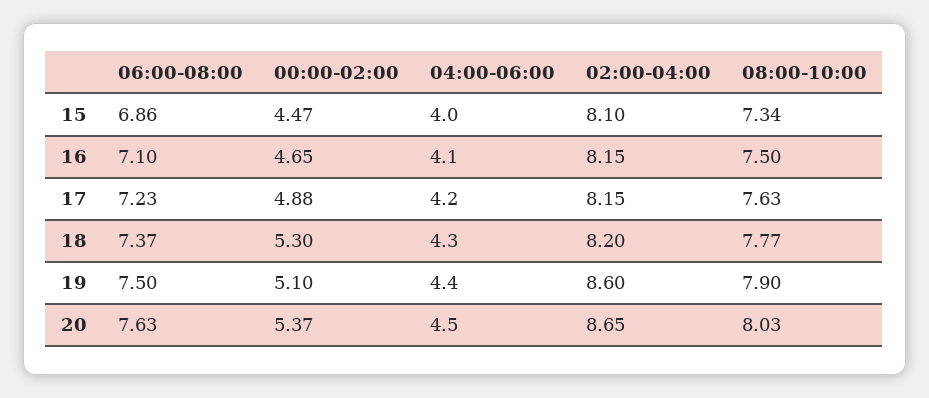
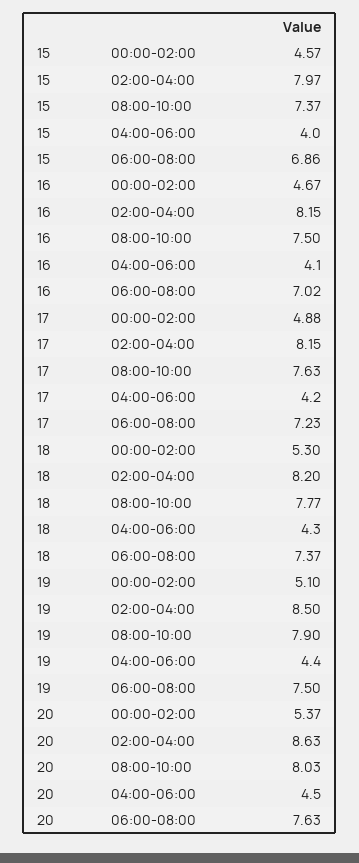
00:00-02:00, 15: 4.47 -> 4.57
02:00-04:00, 15: 8.1 -> 7.97
08:00-10:00, 15: 7.34 -> 7.37
06:00-08:00, 16: 7.1 -> 7.02
00:00-02:00, 16: 4.65 -> 4.67
02:00-04:00, 19: 8.6 -> 8.5
02:00-04:00, 20: 8.65 -> 8.63

